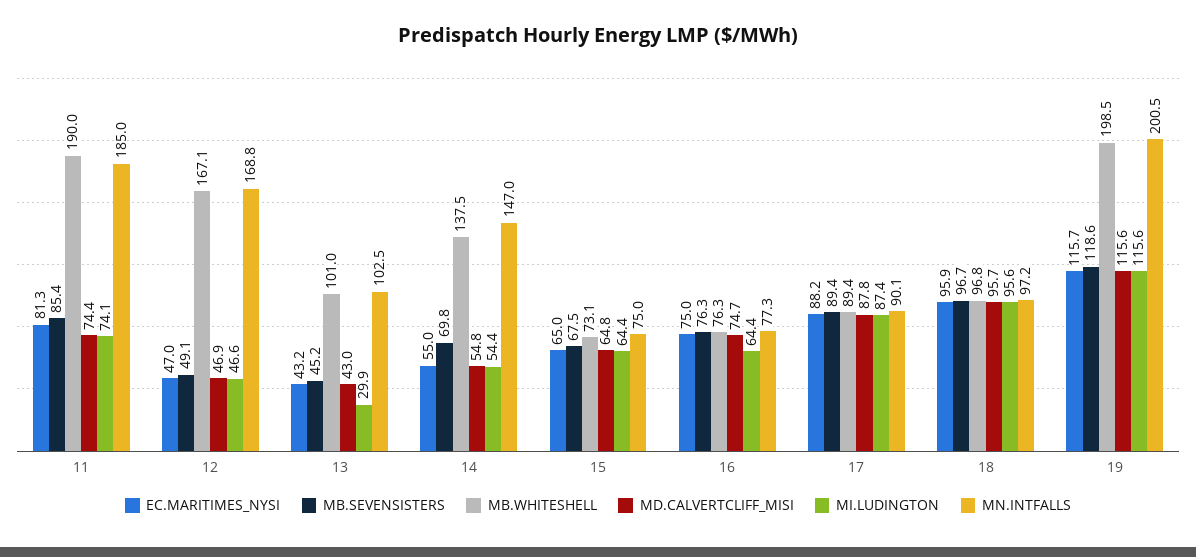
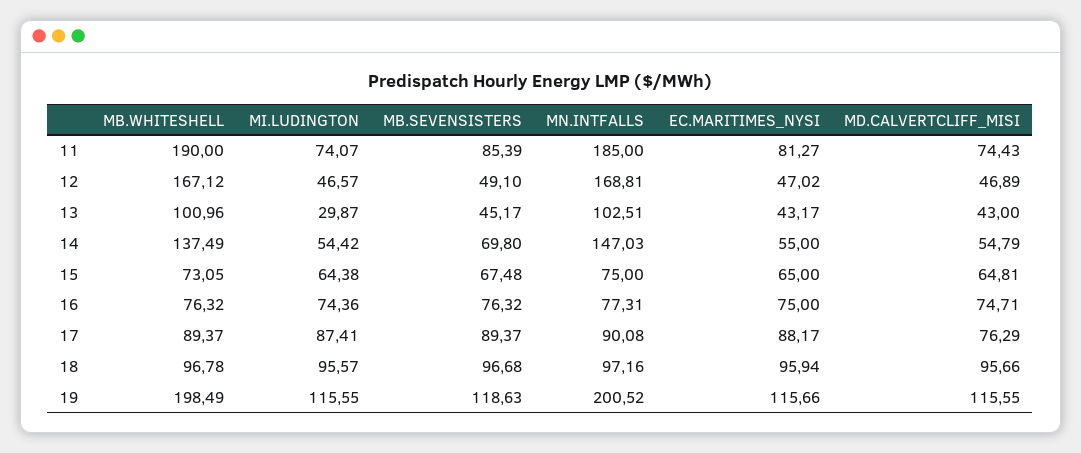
MI.LUDINGTON, 16: 64.4 -> 74.36
MD.CALVERTCLIFF_MISI, 17: 87.8 -> 76.29

